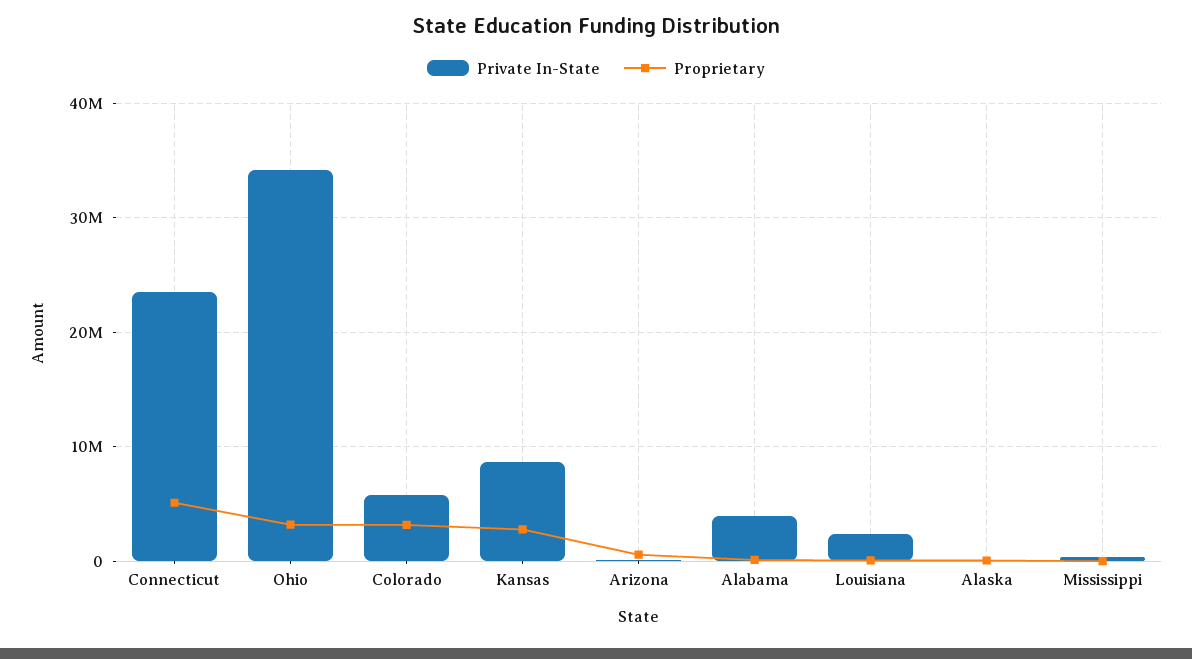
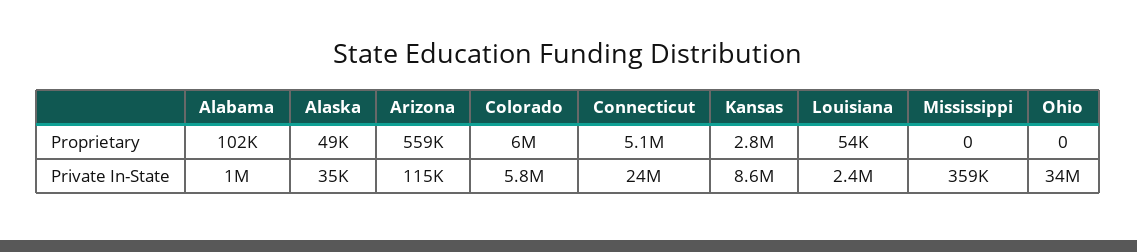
Proprietary, Ohio: 3000000 -> 0
Proprietary, Colorado: 3000000 -> 6000000
Private In-State, Alabama: 4000000 -> 1000000

